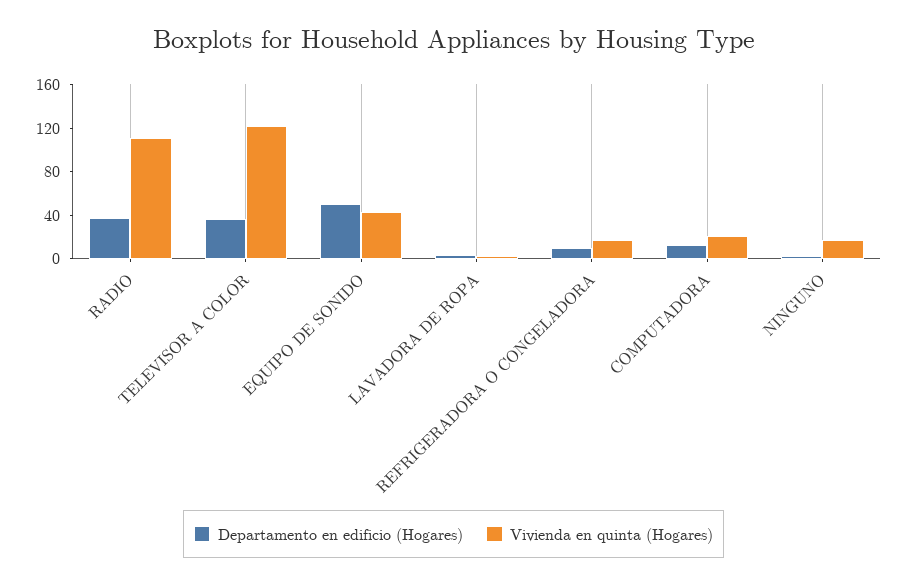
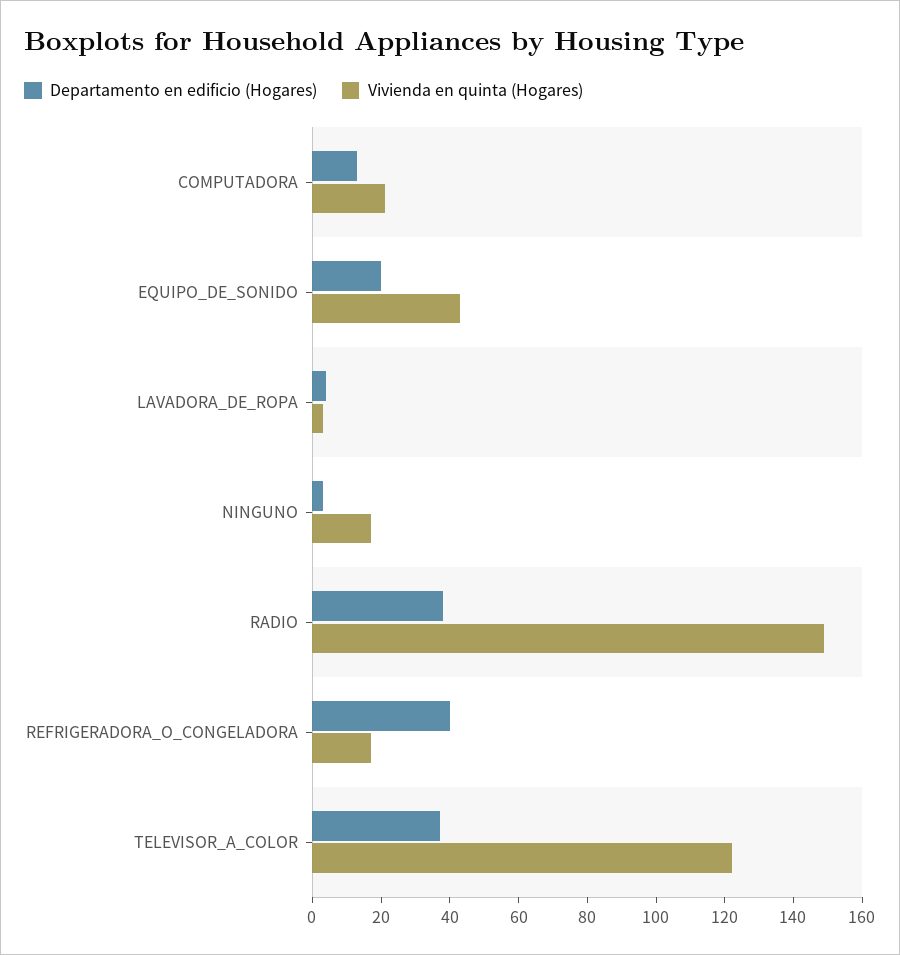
Vivienda en quinta (Hogares), RADIO: 110 -> 150
Departamento en edificio (Hogares), EQUIPO DE SONIDO: 50 -> 20
Departamento en edificio (Hogares), REFRIGERADORA O CONGELADORA: 10 -> 40

